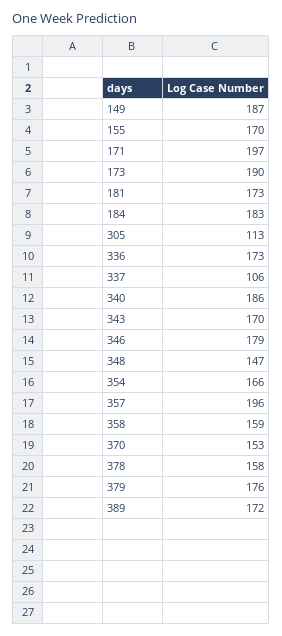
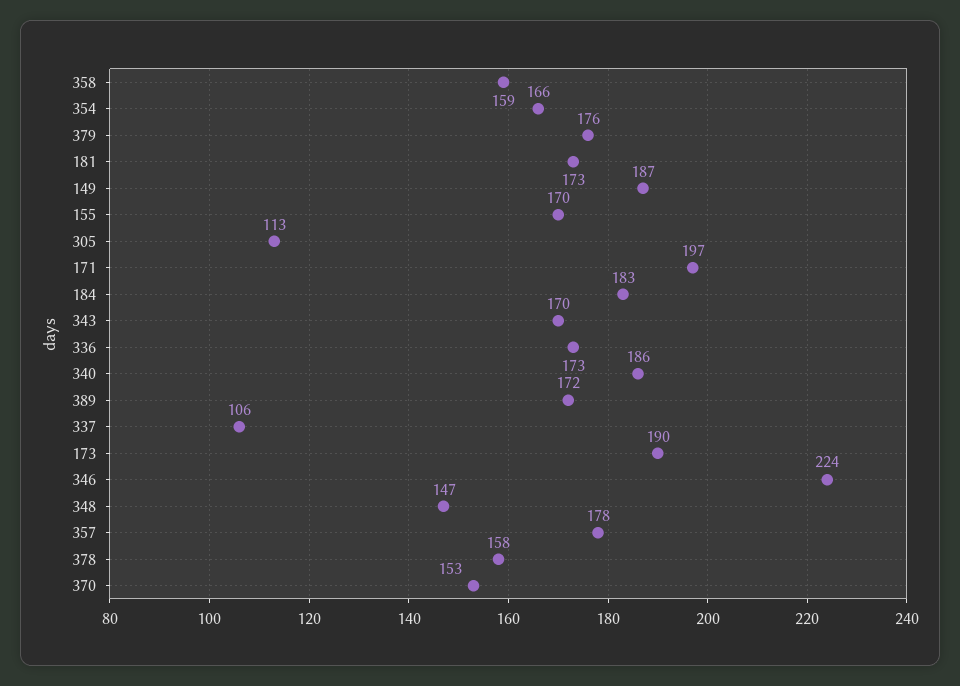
346: 179 -> 224
357: 196 -> 178

